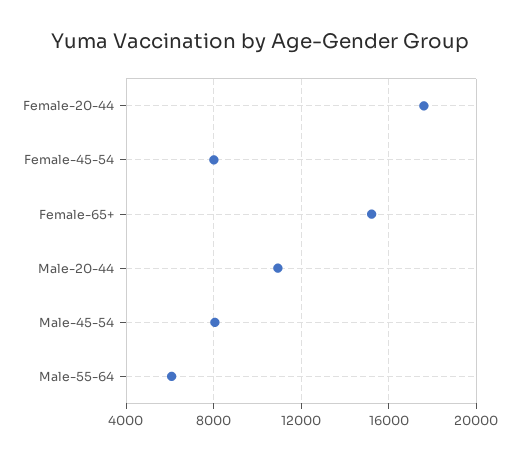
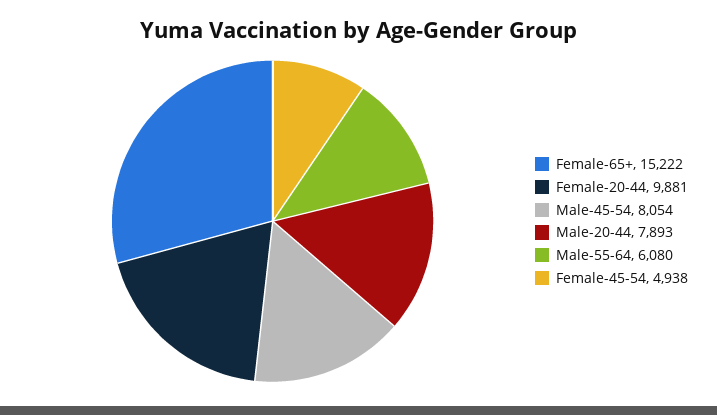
Female-20-44: 17500 -> 9881
Female-45-54: 8000 -> 4938
Male-20-44: 11000 -> 7893

